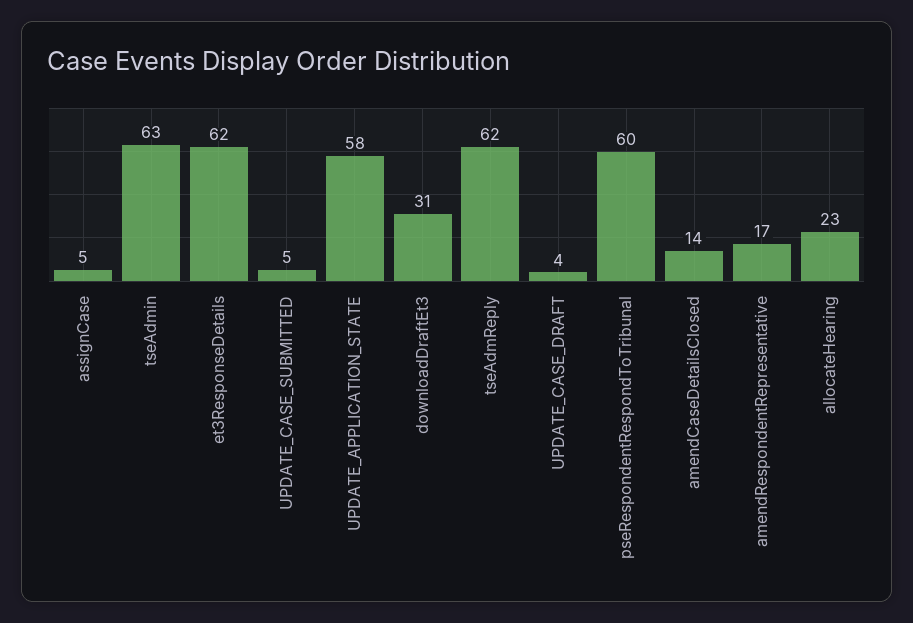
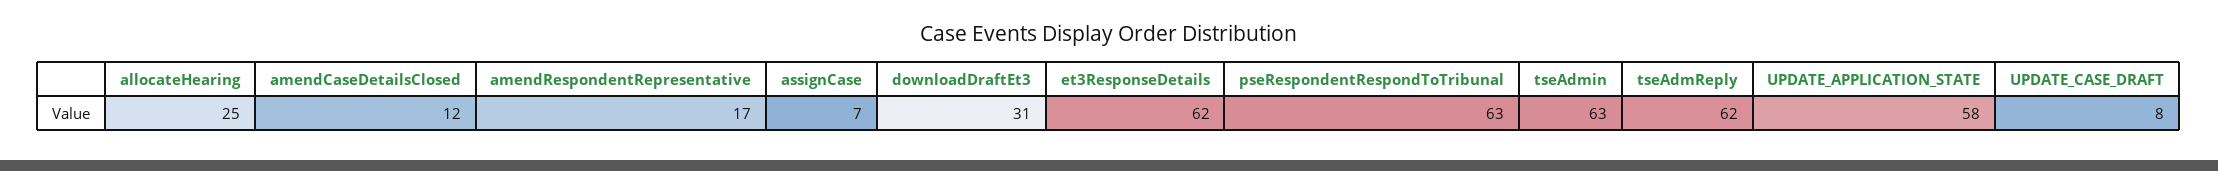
assignCase: 5 -> 7
UPDATE_CASE_SUBMITTED: 5 -> none
UPDATE_CASE_DRAFT: 4 -> 8
pseRespondentRespondToTribunal: 60 -> 63
amendCaseDetailsClosed: 14 -> 12
allocateHearing: 23 -> 25

